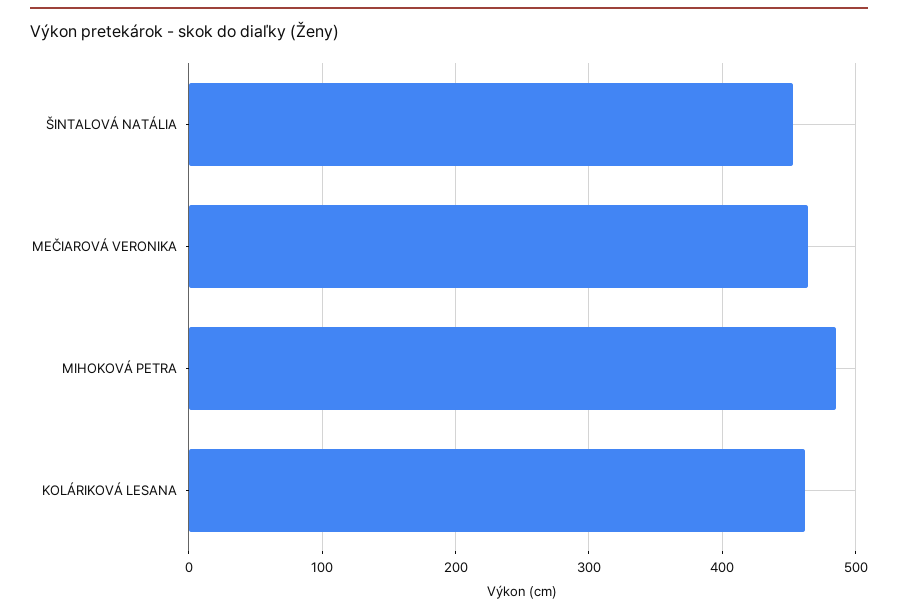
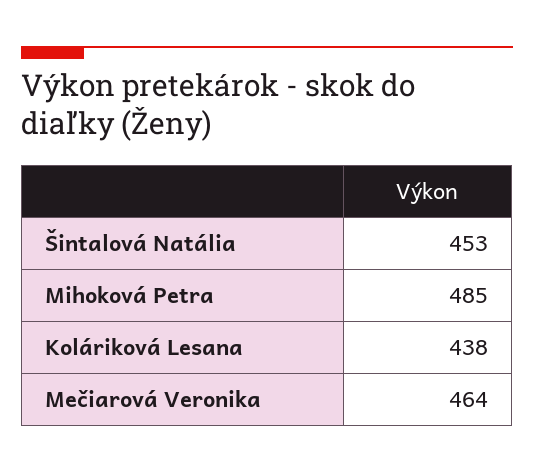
KOLÁRIKOVÁ LESANA: 460 -> 438

